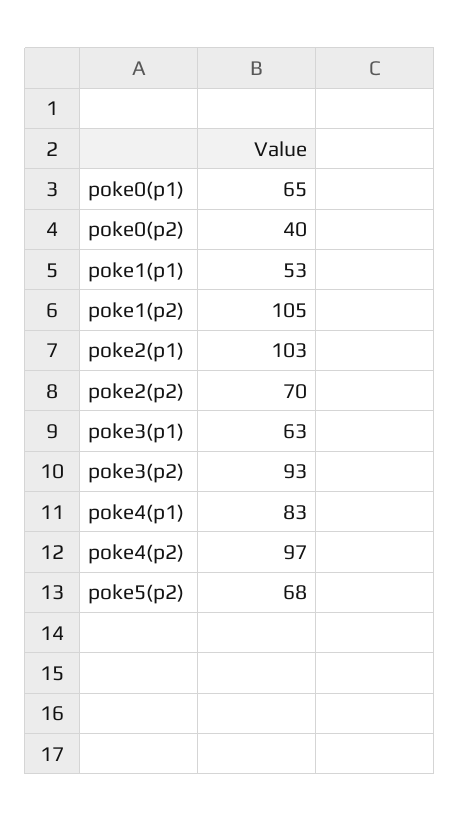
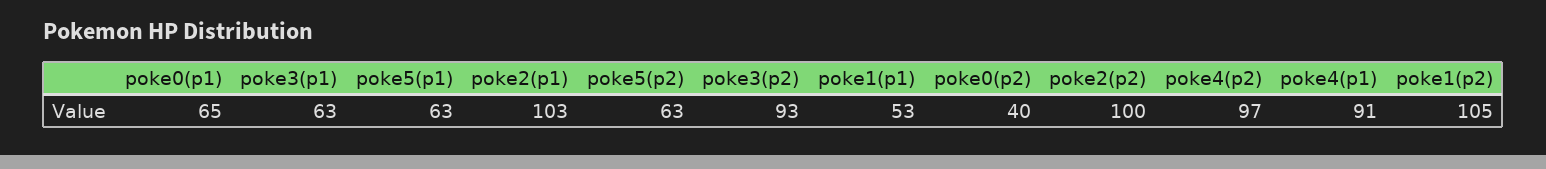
poke2(p2): 70 -> 100
poke4(p1): 83 -> 91
poke5(p2): 68 -> 63
poke5(p1): none -> 63

